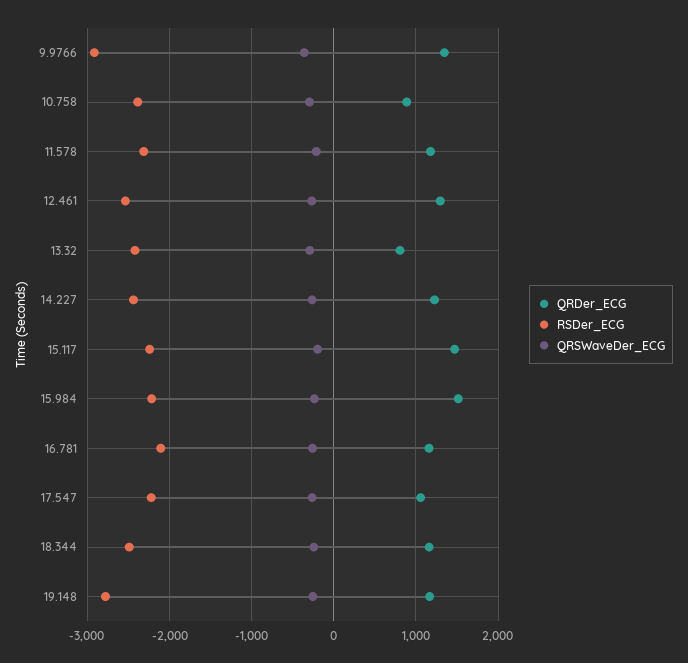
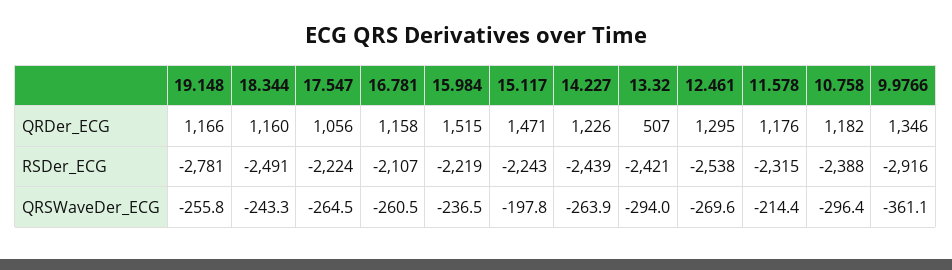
QRDer_ECG, 10.758: 900 -> 1182
QRDer_ECG, 13.32: 800 -> 507

